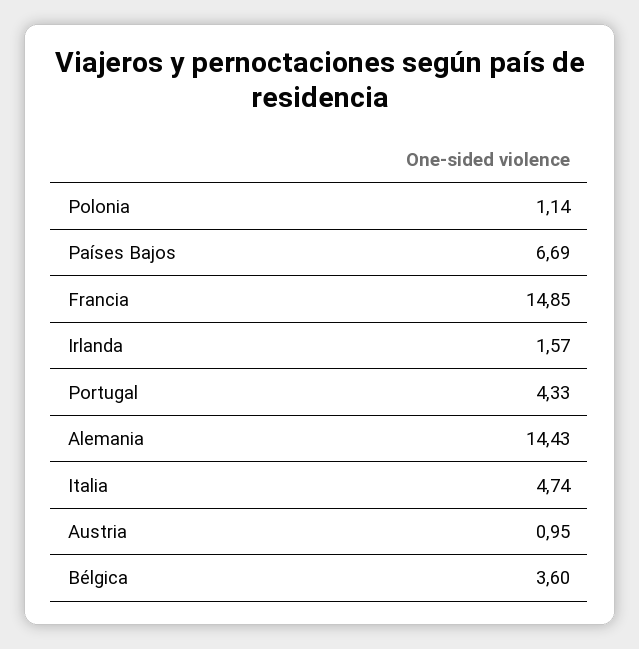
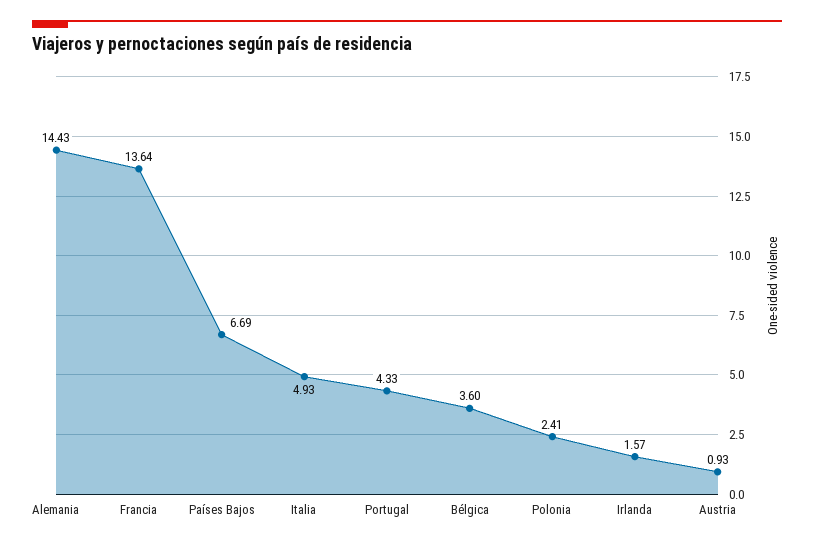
Polonia: 1.14 -> 2.41
Francia: 14.85 -> 13.64
Italia: 4.74 -> 4.93
Austria: 0.95 -> 0.93

